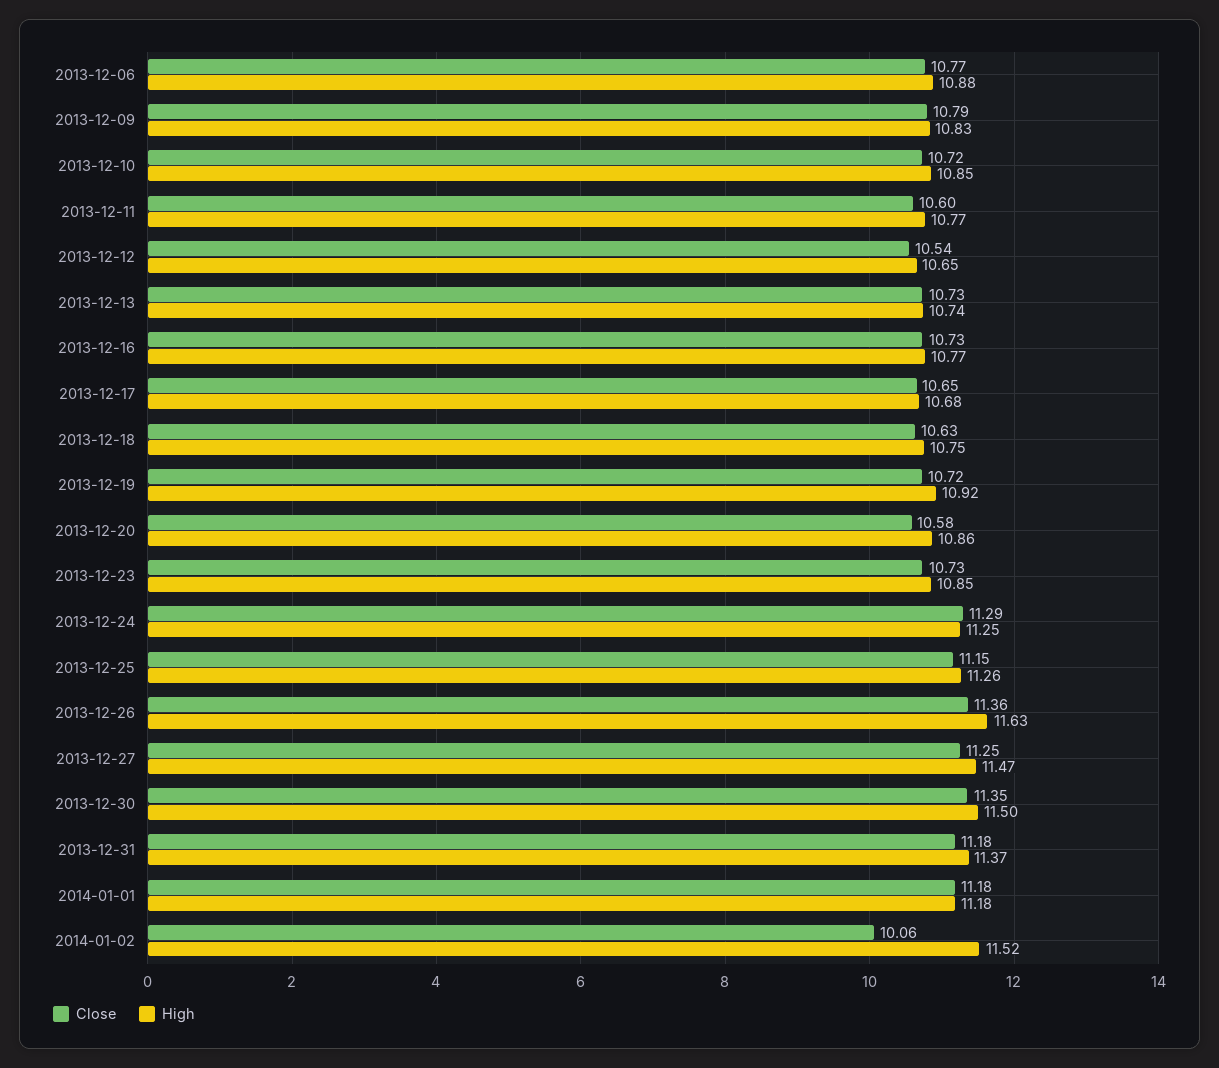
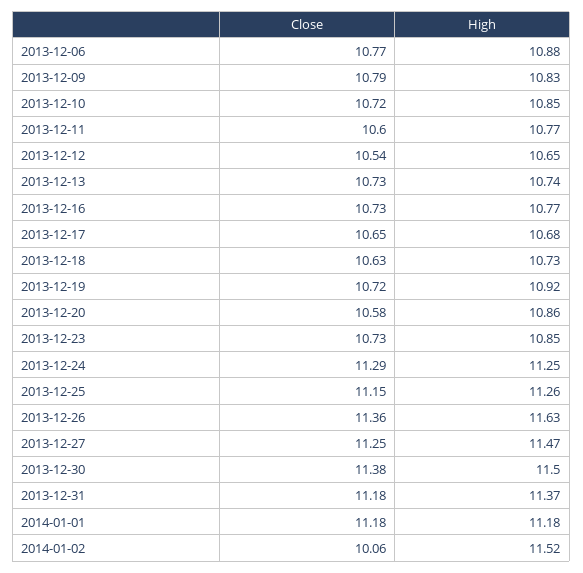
High, 2013-12-18: 10.75 -> 10.73
Close, 2013-12-30: 11.35 -> 11.38

